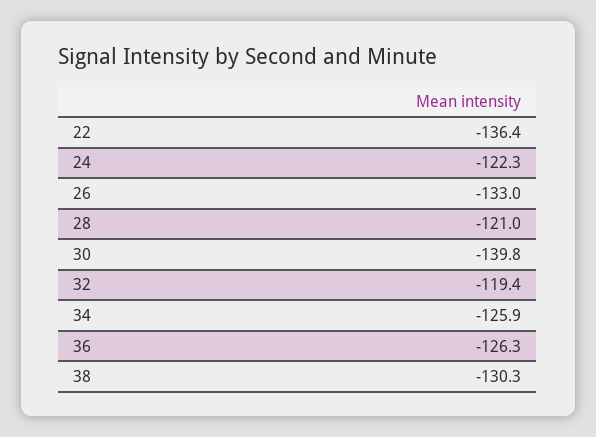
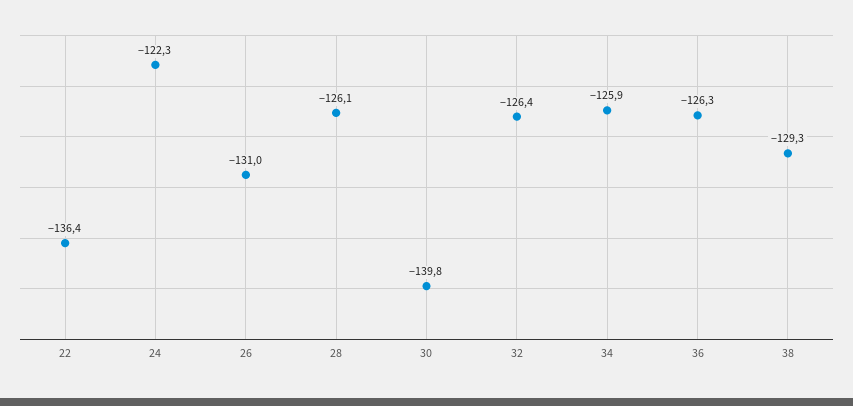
26: -133 -> -131
28: -121 -> -126.1
32: -119.4 -> -126.4
38: -130.3 -> -129.3

